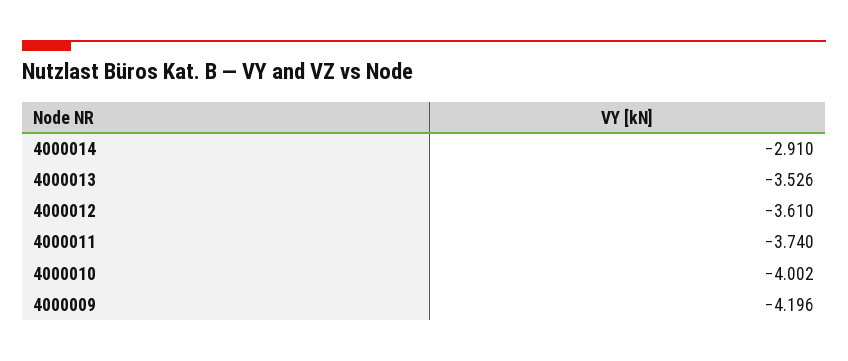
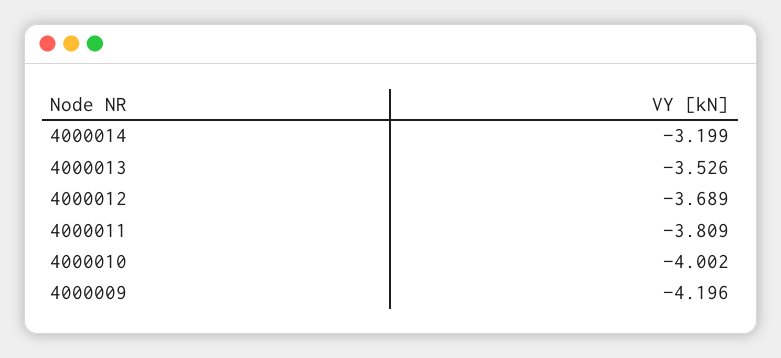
4000014: -2.91 -> -3.199
4000012: -3.61 -> -3.689
4000011: -3.74 -> -3.809

